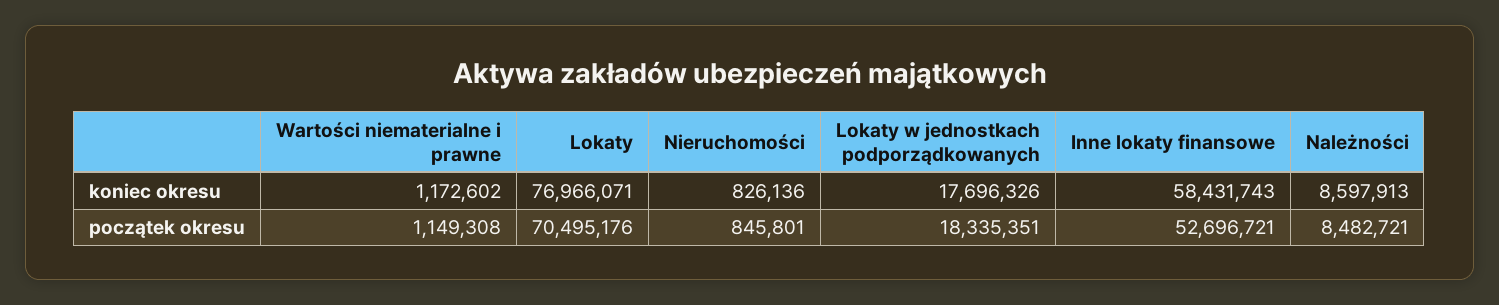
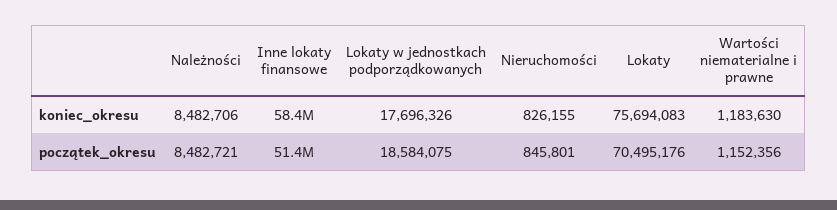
Wartości niematerialne i prawne, koniec okresu: 1172602 -> 1183630
Lokaty, koniec okresu: 76966071 -> 75694083
Nieruchomości, koniec okresu: 826136 -> 826155
Należności, koniec okresu: 8597913 -> 8482706
Wartości niematerialne i prawne, początek okresu: 1149308 -> 1152356
Lokaty w jednostkach podporządkowanych, początek okresu: 18335351 -> 18584075
Inne lokaty finansowe, początek okresu: 52696721 -> 51400000

